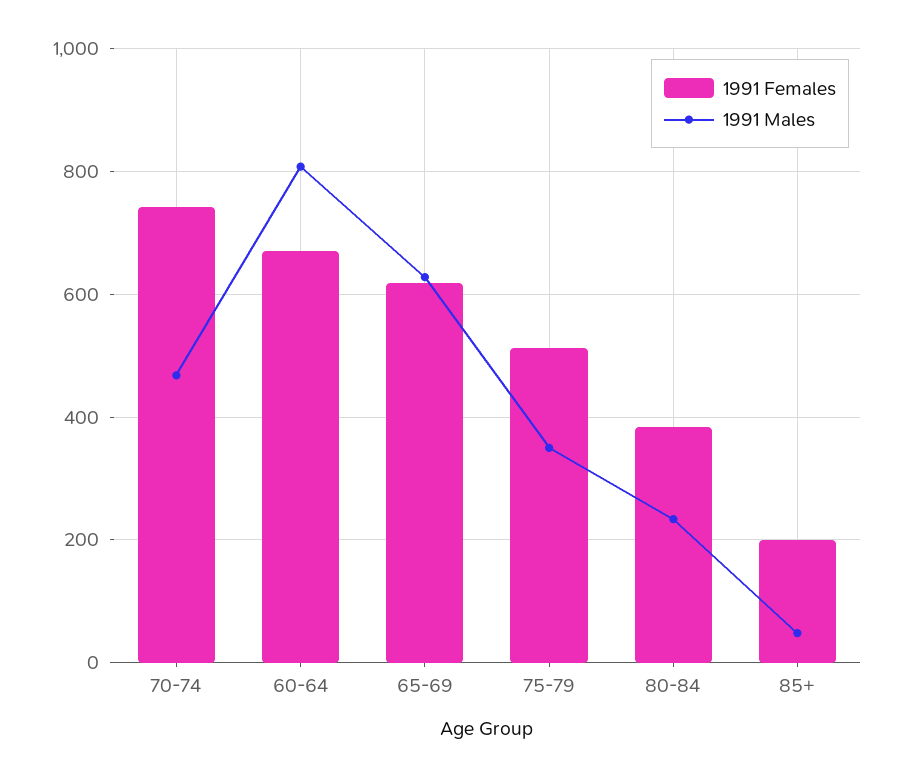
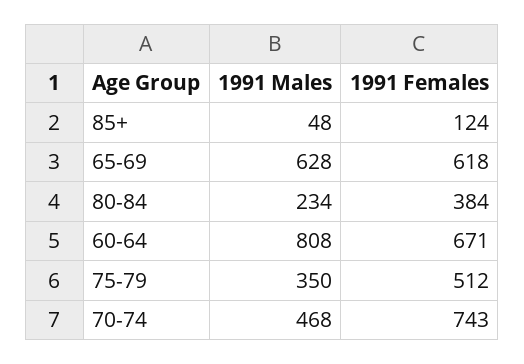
1991 Females, 85+: 200 -> 124

